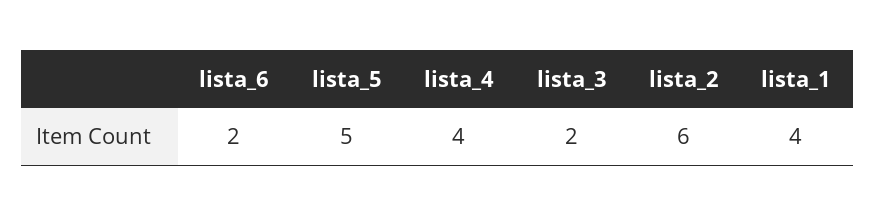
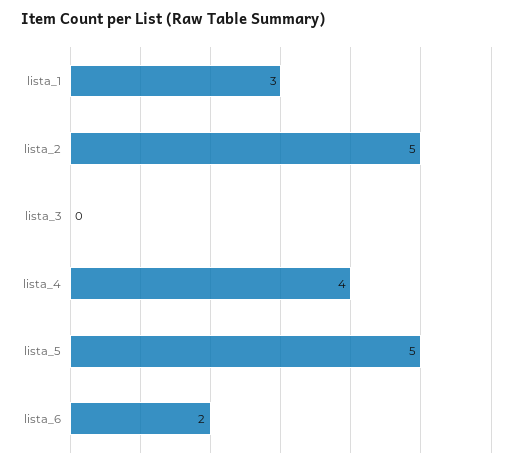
lista_3: 2 -> 0
lista_2: 6 -> 5
lista_1: 4 -> 3

